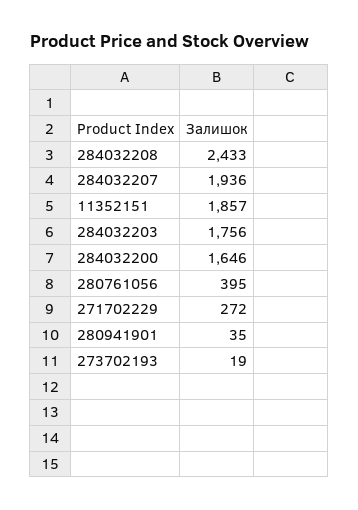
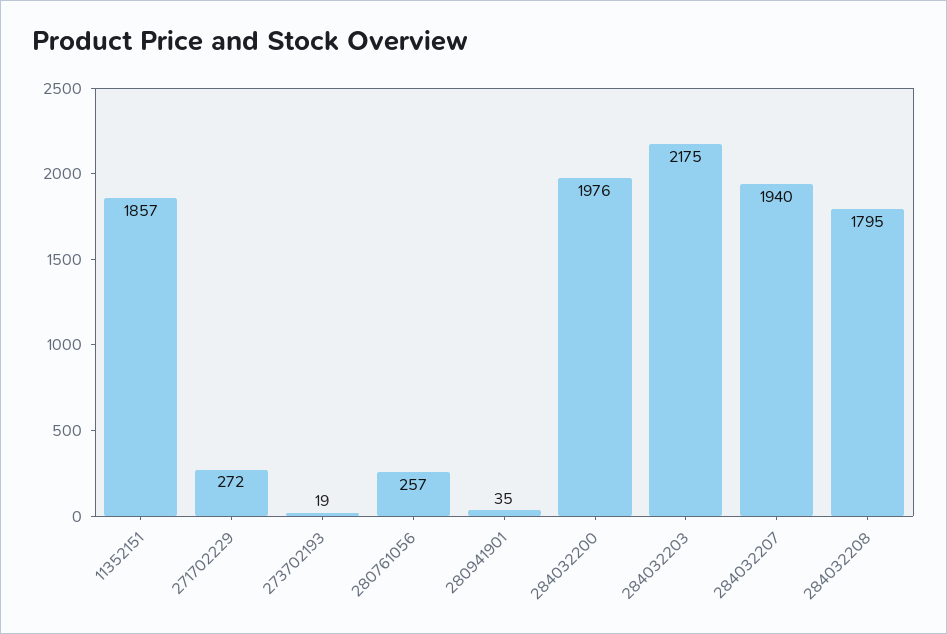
284032208: 2433 -> 1795
284032207: 1936 -> 1940
284032203: 1756 -> 2175
284032200: 1646 -> 1976
280761056: 395 -> 257

